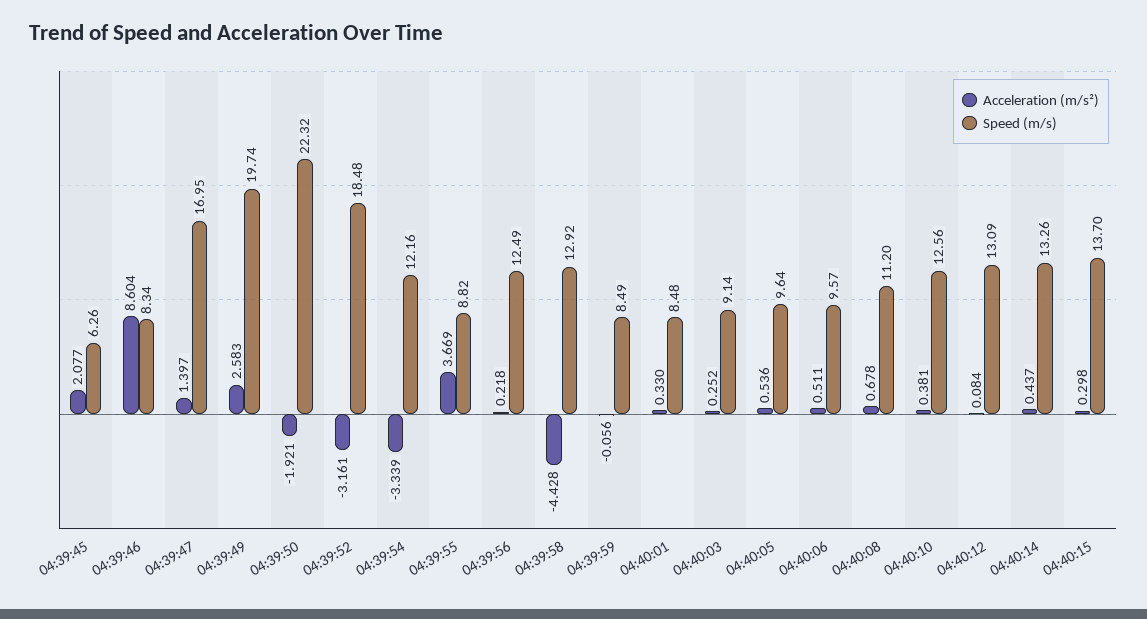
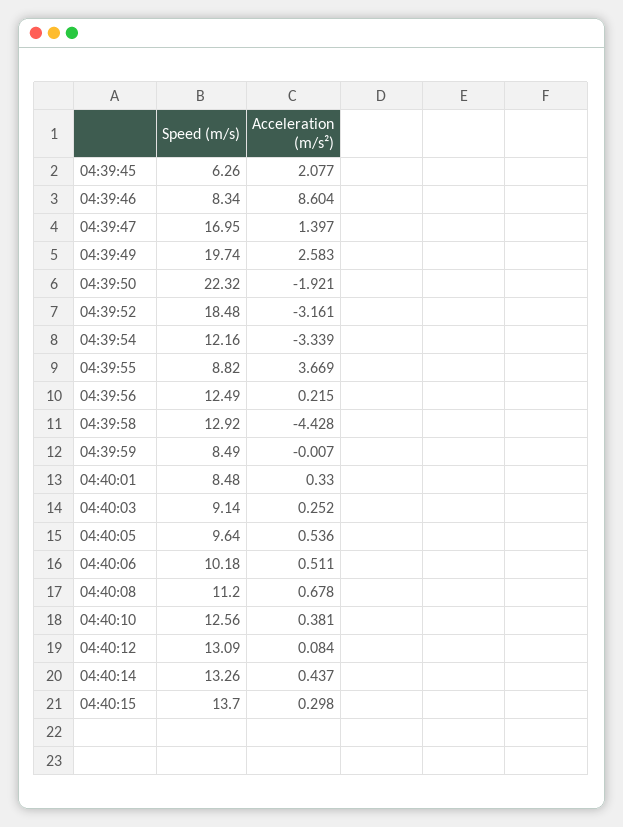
Acceleration (m/s²), 04:39:56: 0.218 -> 0.215
Acceleration (m/s²), 04:39:59: -0.056 -> -0.007
Speed (m/s), 04:40:06: 9.57 -> 10.18

